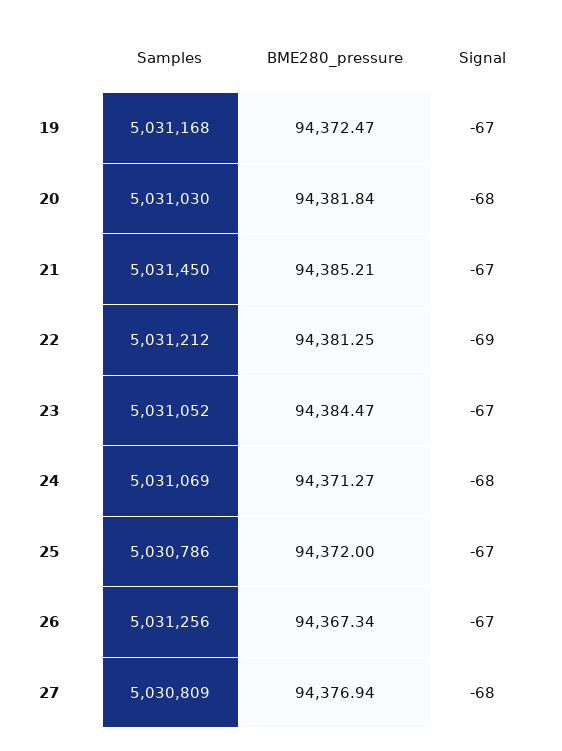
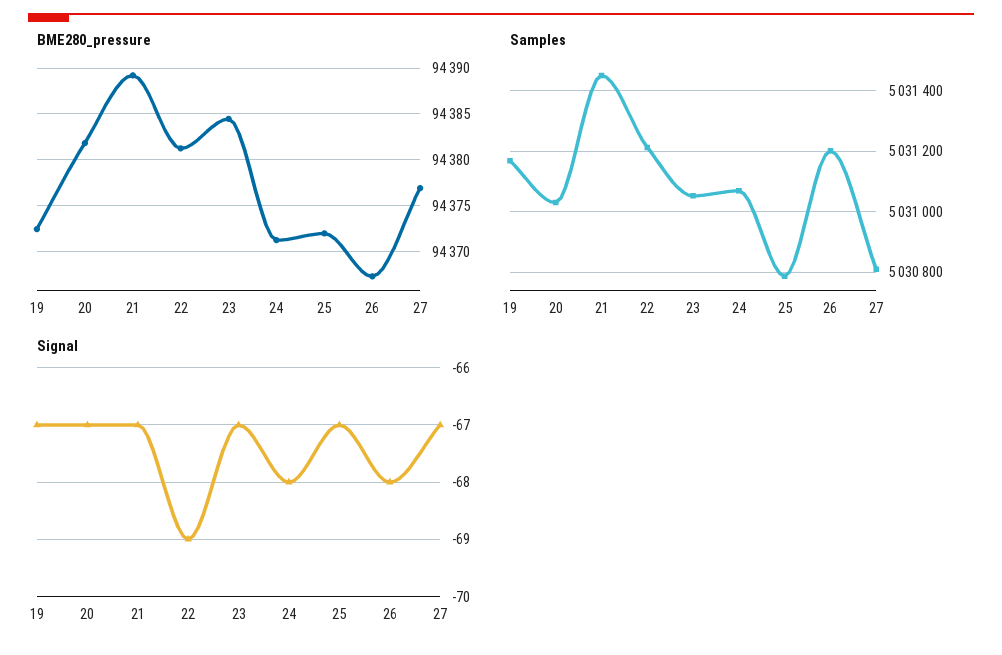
Signal, 20: -68 -> -67
BME280_pressure, 21: 94385.21 -> 94389
Samples, 26: 5031256 -> 5031200
Signal, 26: -67 -> -68
Signal, 27: -68 -> -67

